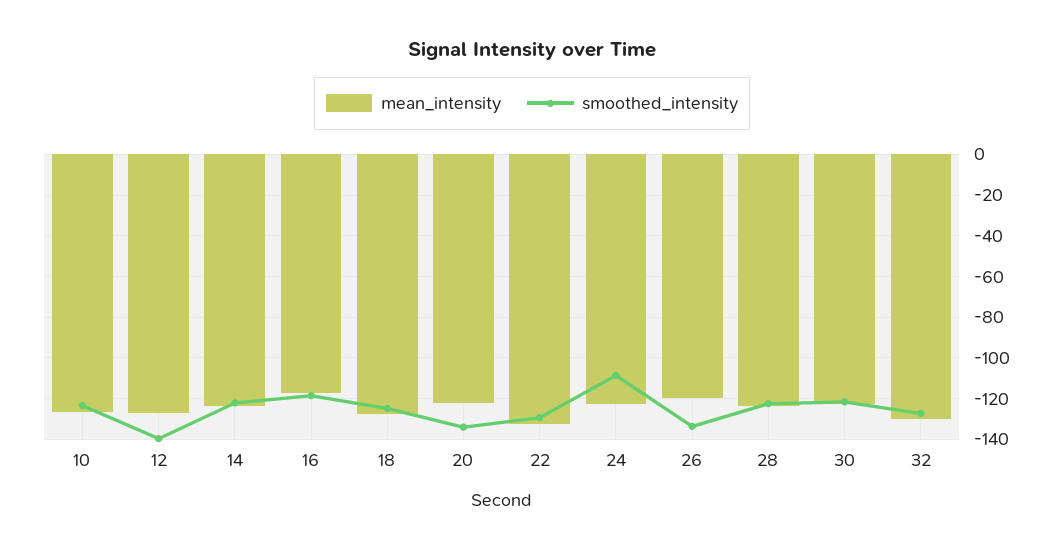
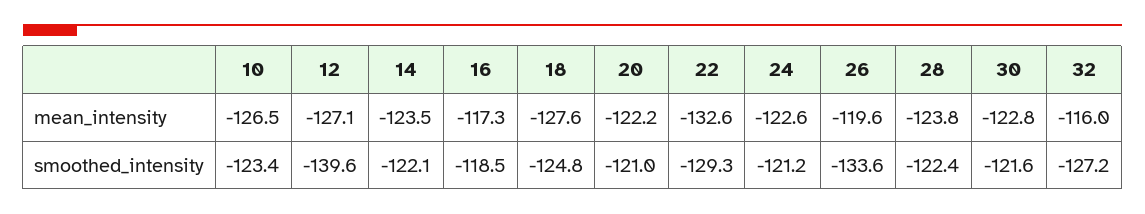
smoothed_intensity, 20: -135 -> -121
smoothed_intensity, 24: -110 -> -121.2
mean_intensity, 32: -130 -> -116

